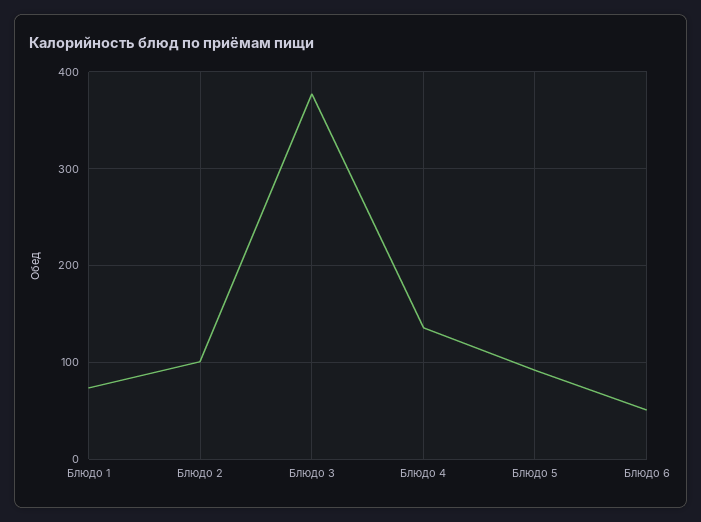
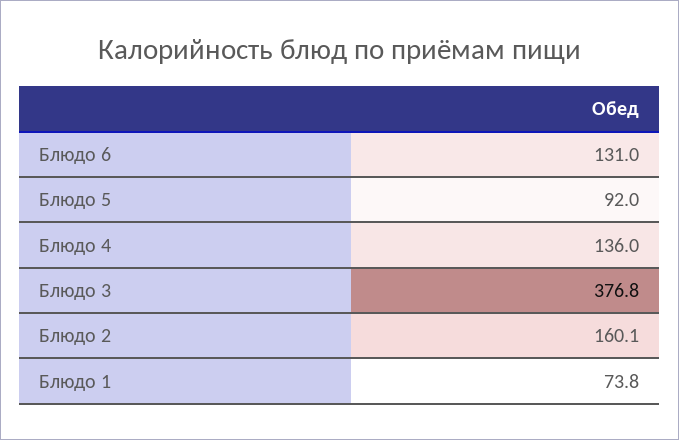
Блюдо 2: 100 -> 160.1
Блюдо 6: 50 -> 131

